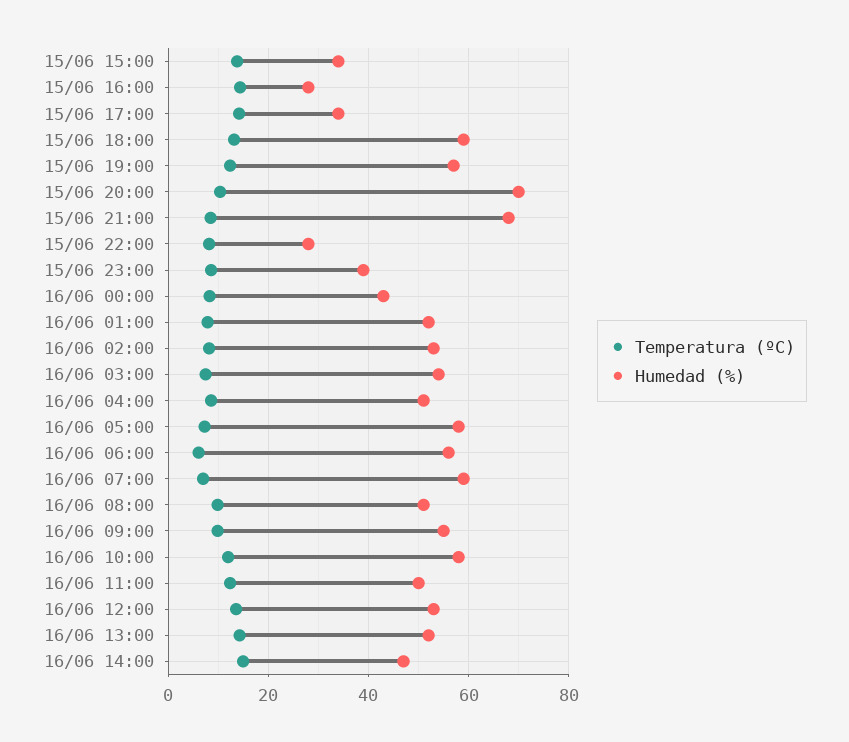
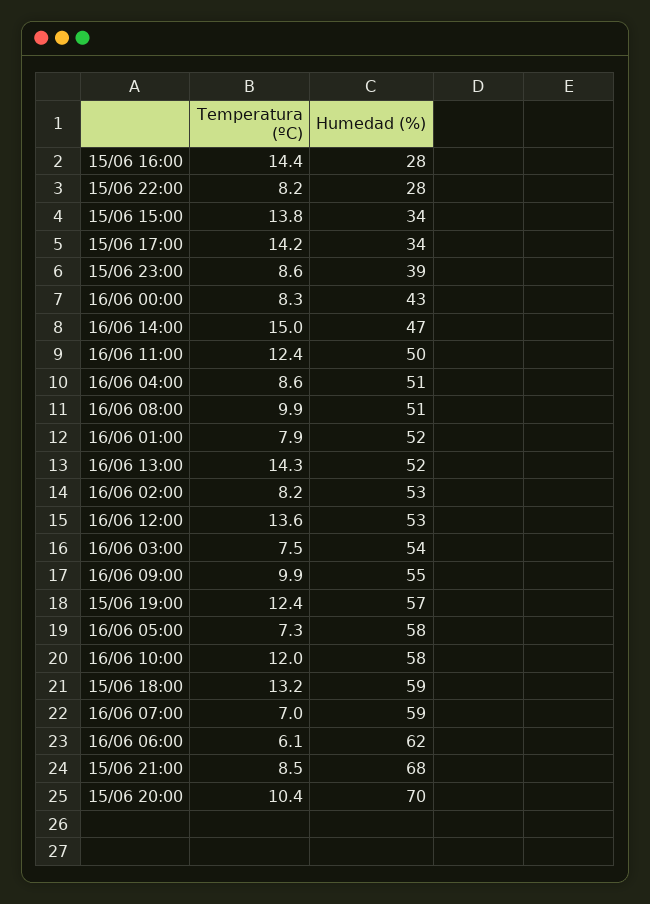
Humedad (%), 16/06 06:00: 56 -> 62

